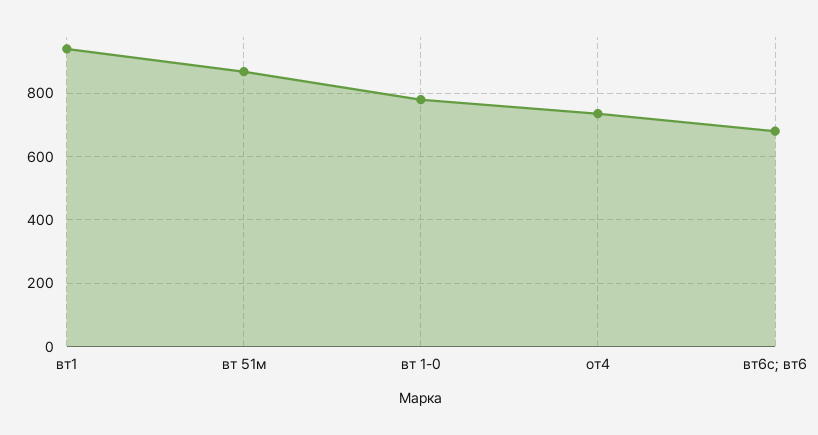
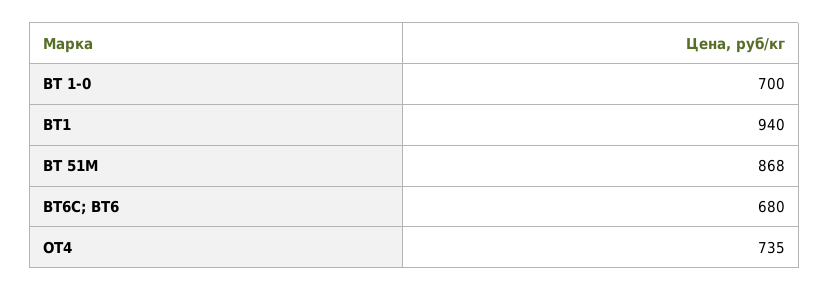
вт 1-0: 780 -> 700

